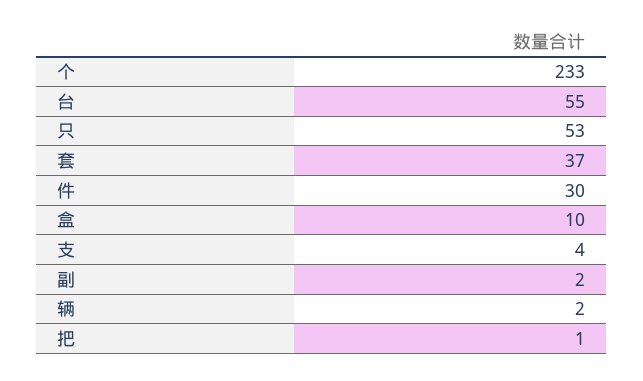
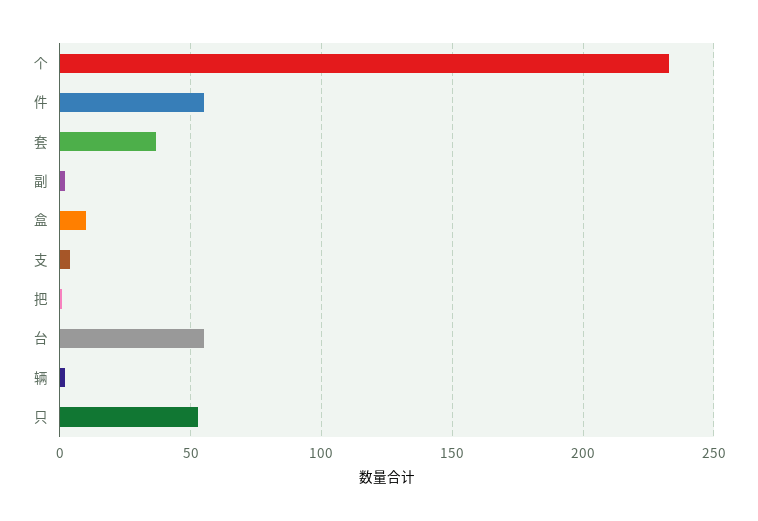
件: 30 -> 55

